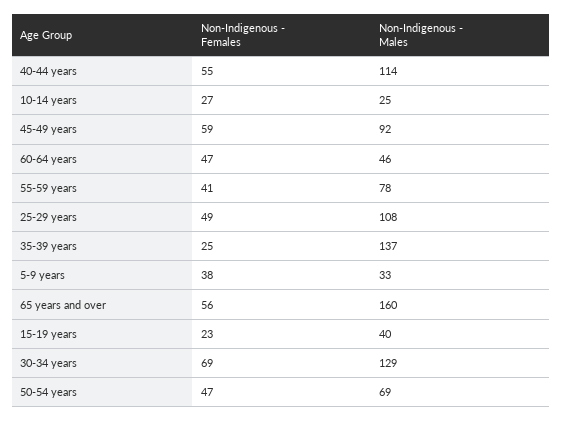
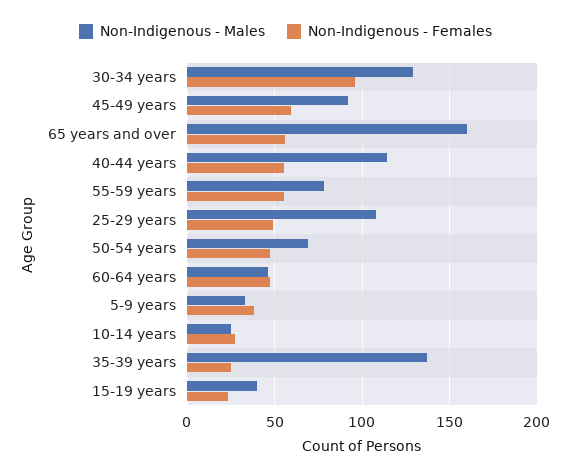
Non-Indigenous - Females, 55-59 years: 41 -> 55
Non-Indigenous - Females, 30-34 years: 69 -> 95

